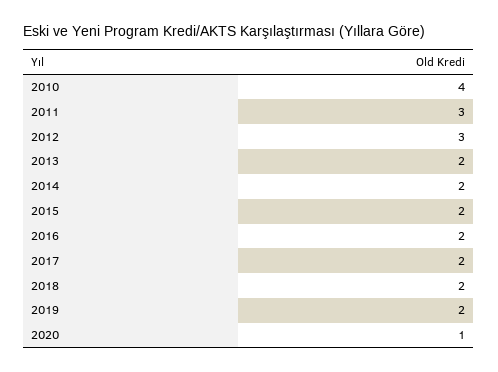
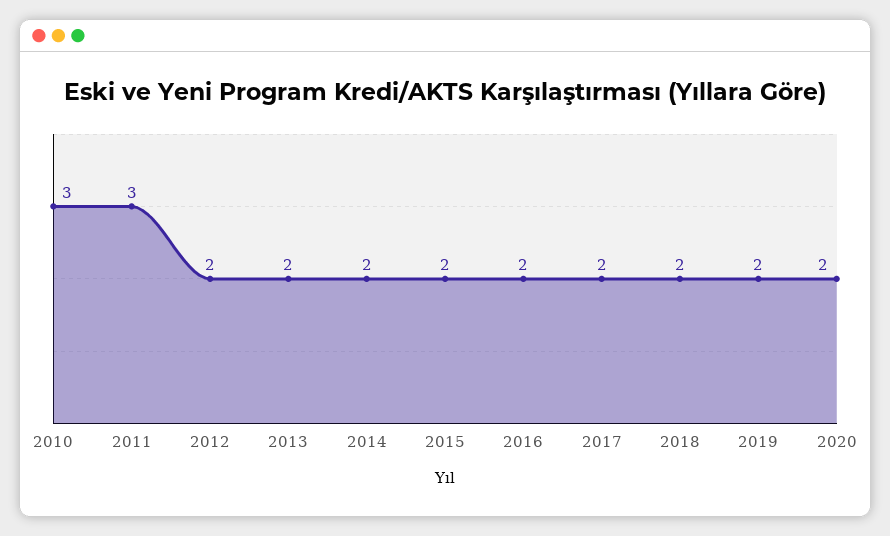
2010: 4 -> 3
2012: 3 -> 2
2020: 1 -> 2

